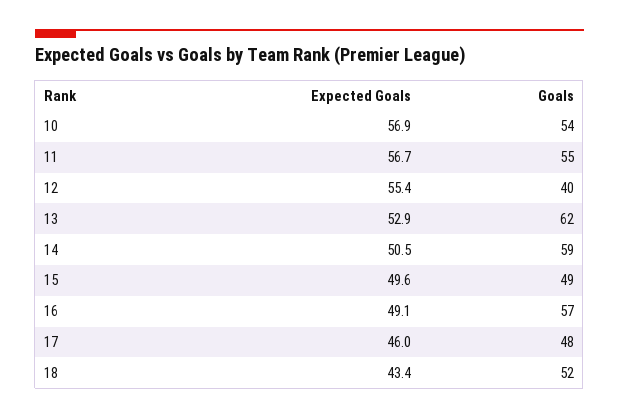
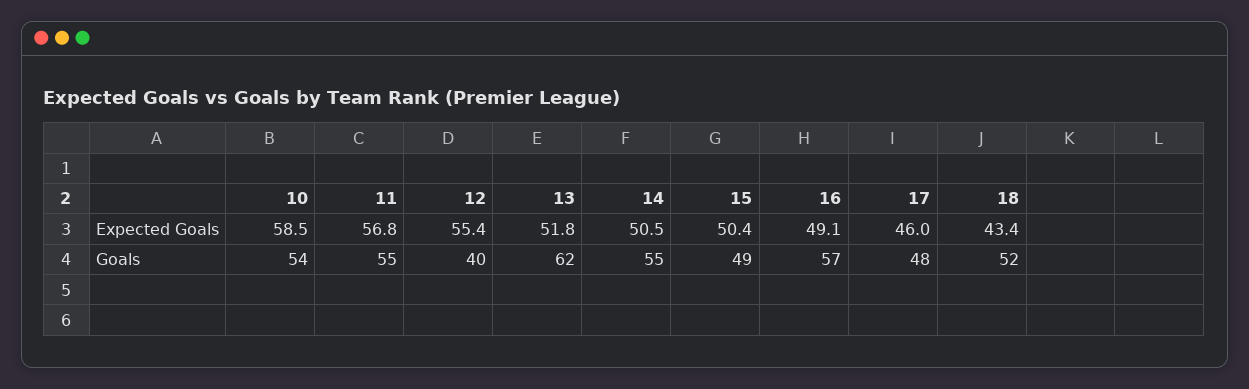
Expected Goals, 10: 56.9 -> 58.5
Expected Goals, 11: 56.7 -> 56.8
Expected Goals, 13: 52.9 -> 51.8
Goals, 14: 59 -> 55
Expected Goals, 15: 49.6 -> 50.4

